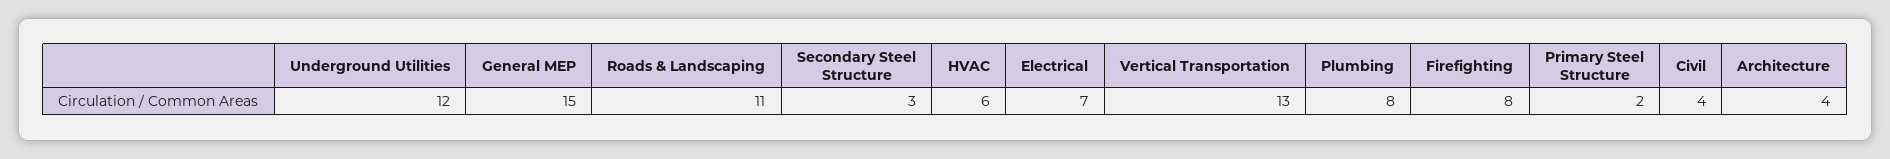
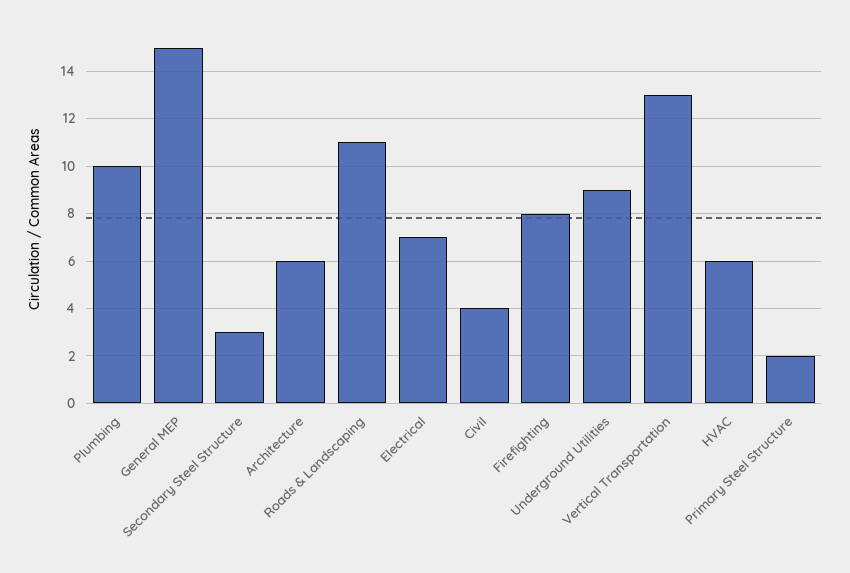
Underground Utilities: 12 -> 9
Plumbing: 8 -> 10
Architecture: 4 -> 6

